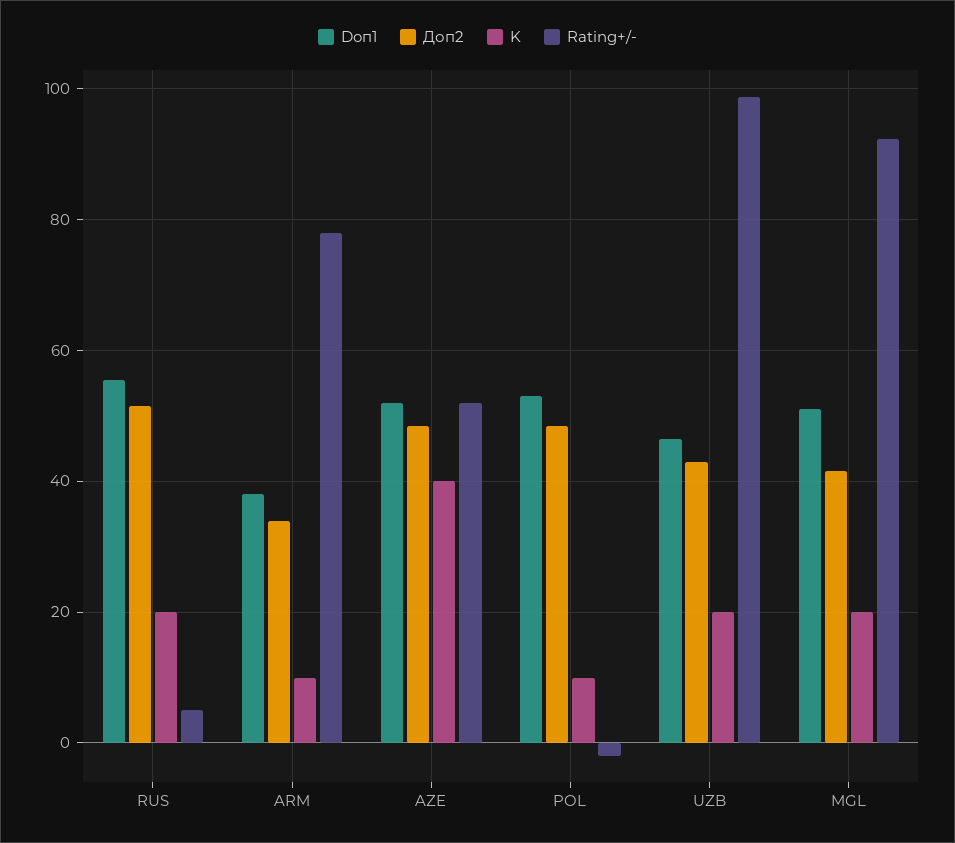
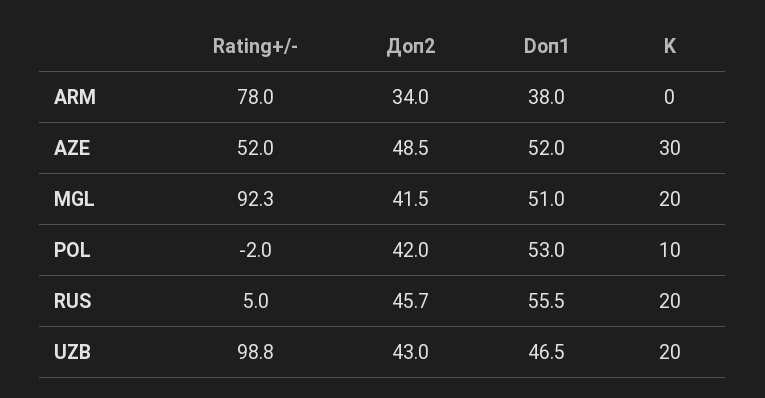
Доп2, RUS: 52 -> 45.7
K, ARM: 10 -> 0
K, AZE: 40 -> 30
Доп2, POL: 48 -> 42

